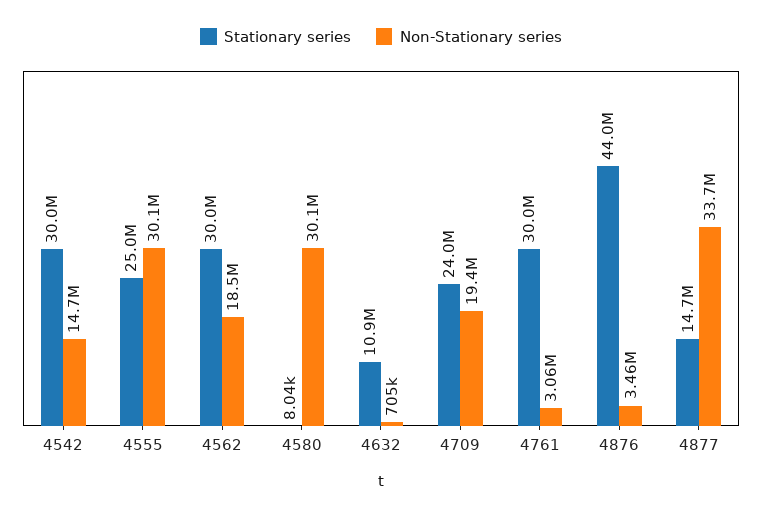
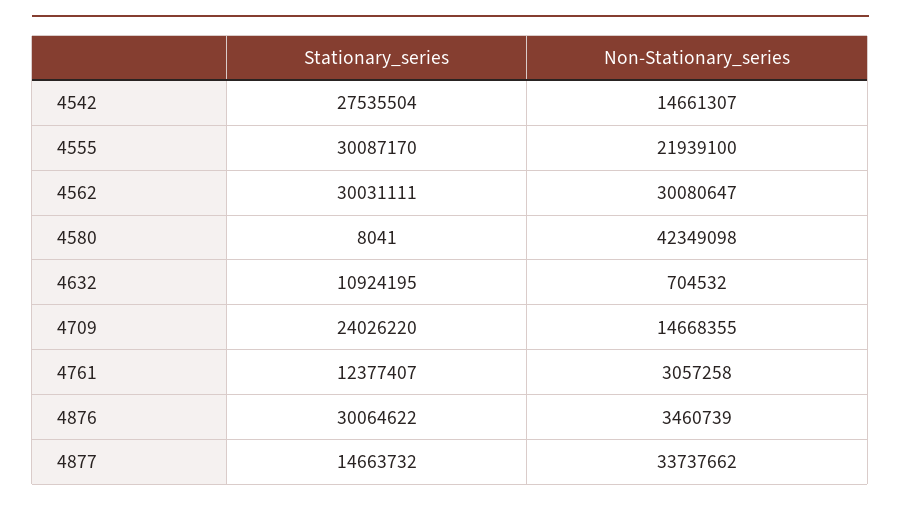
Stationary series, 4542: 30000000 -> 27535504
Stationary series, 4555: 25000000 -> 30087170
Non-Stationary series, 4555: 30100000 -> 21939100
Non-Stationary series, 4562: 18500000 -> 30080647
Non-Stationary series, 4580: 30100000 -> 42349098
Non-Stationary series, 4709: 19400000 -> 14668355
Stationary series, 4761: 30000000 -> 12377407
Stationary series, 4876: 44000000 -> 30064622

